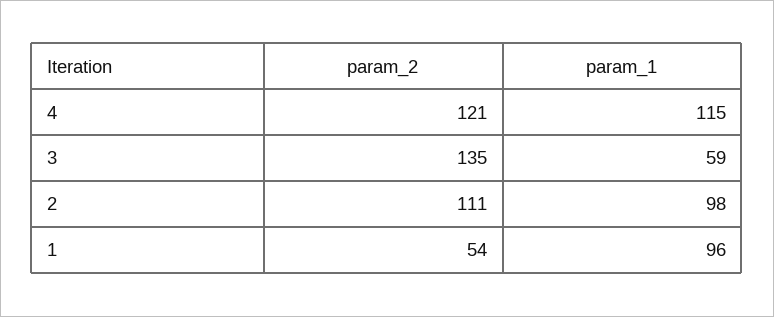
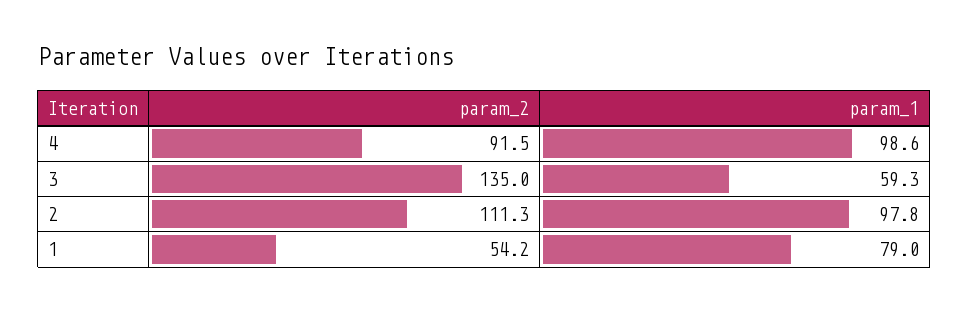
param_2, 4: 121 -> 91.5
param_1, 4: 115 -> 98.6
param_1, 1: 96 -> 79

